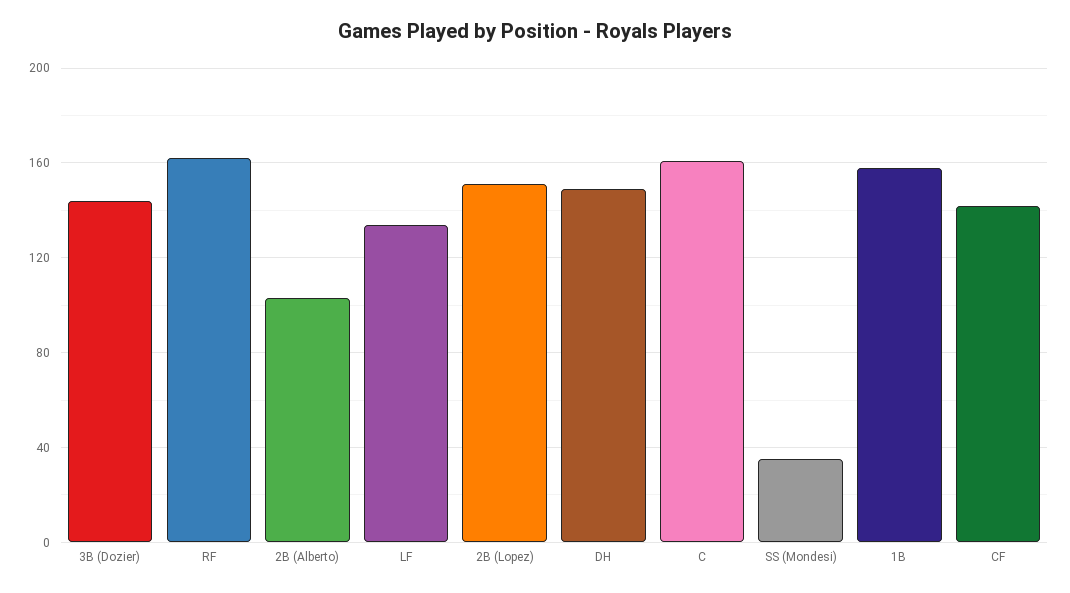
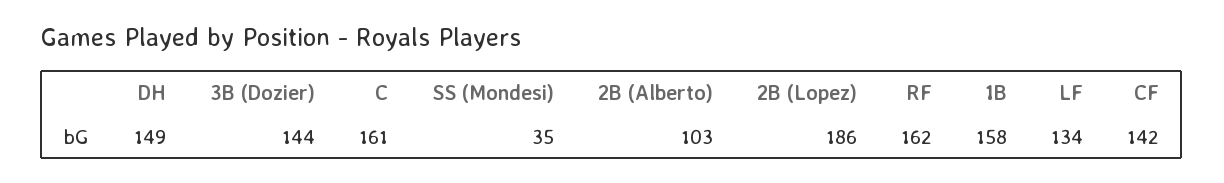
2B (Lopez): 150 -> 186

